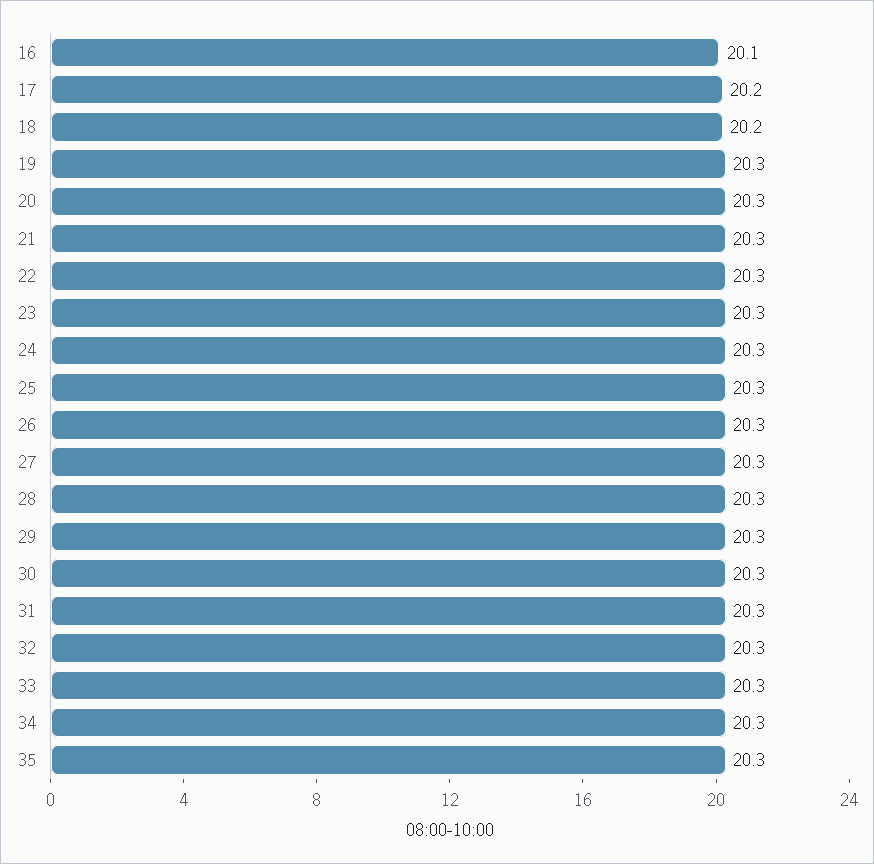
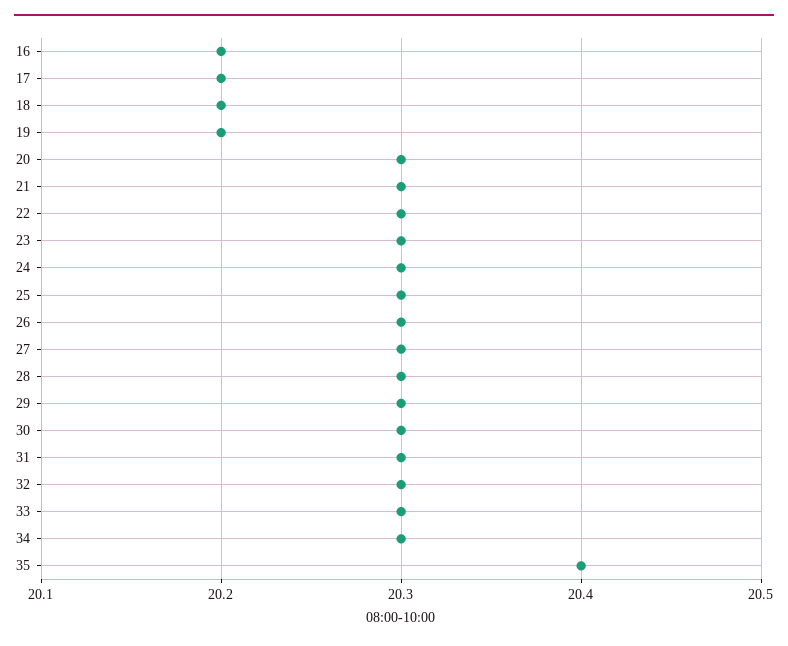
16: 20.1 -> 20.2
19: 20.3 -> 20.2
35: 20.3 -> 20.4

